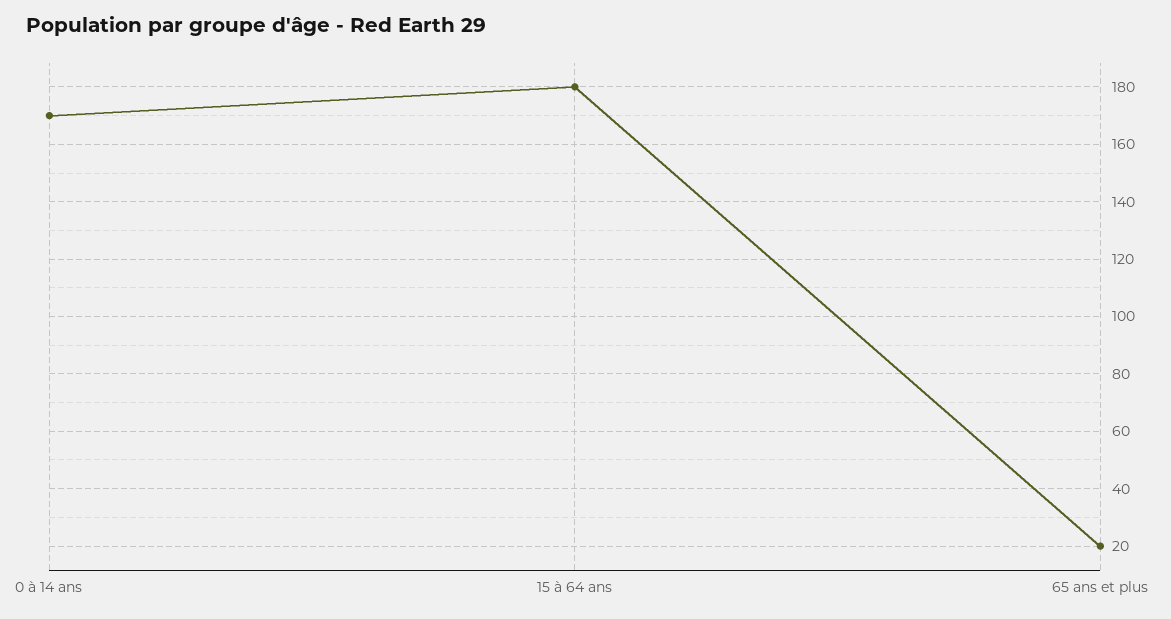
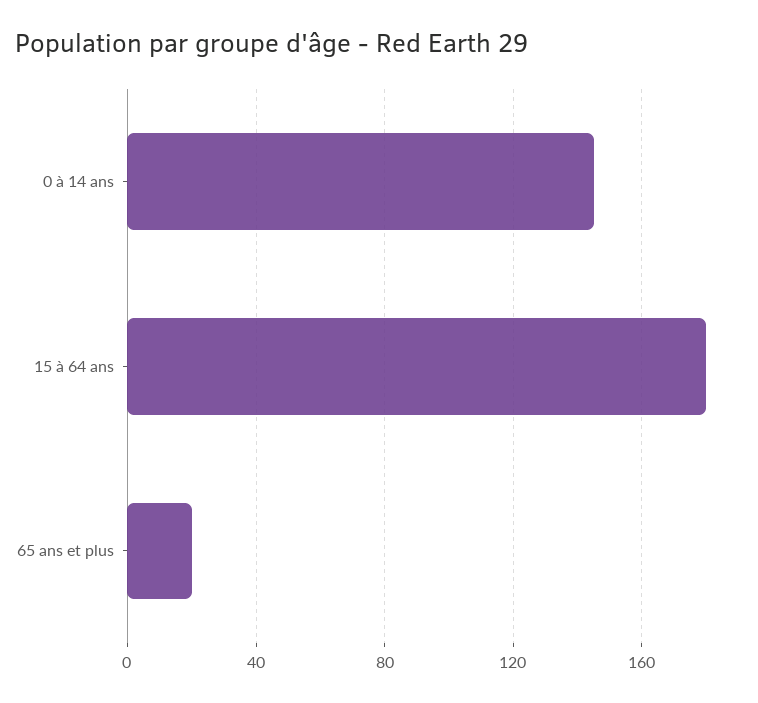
0 à 14 ans: 170 -> 145

